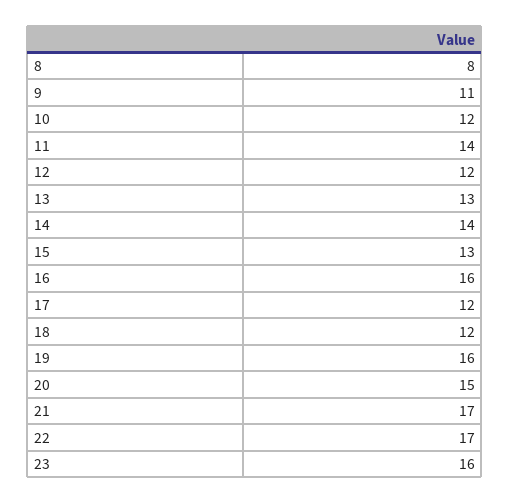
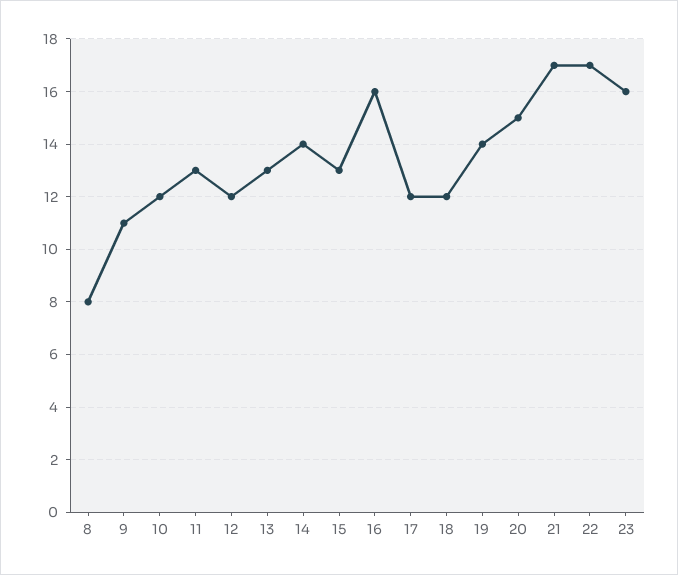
11: 14 -> 13
19: 16 -> 14

